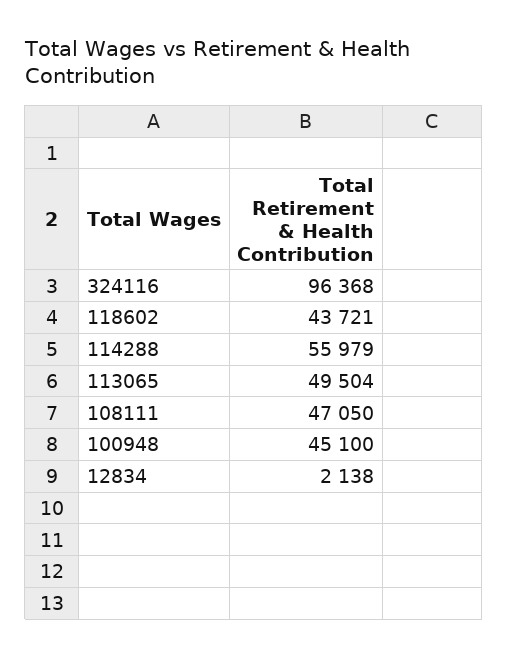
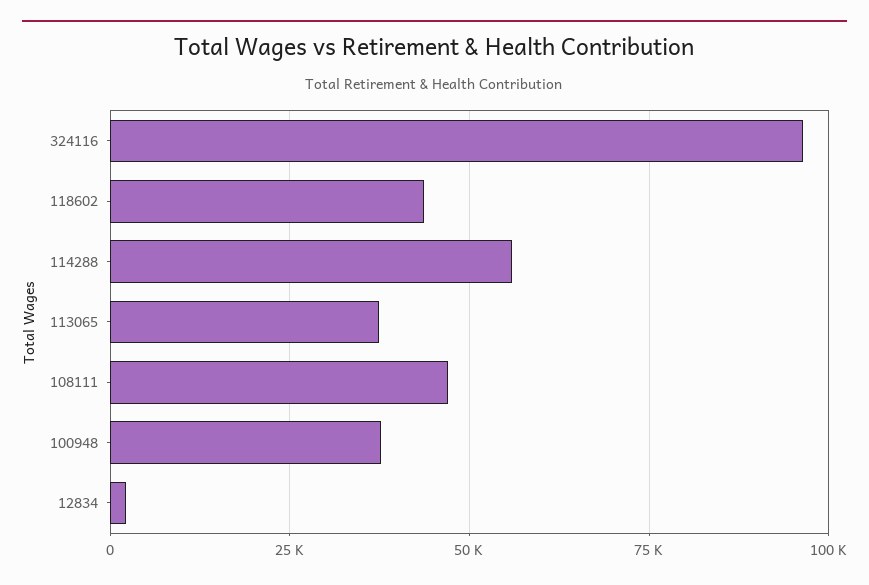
113065: 49504 -> 37500
100948: 45100 -> 37500

